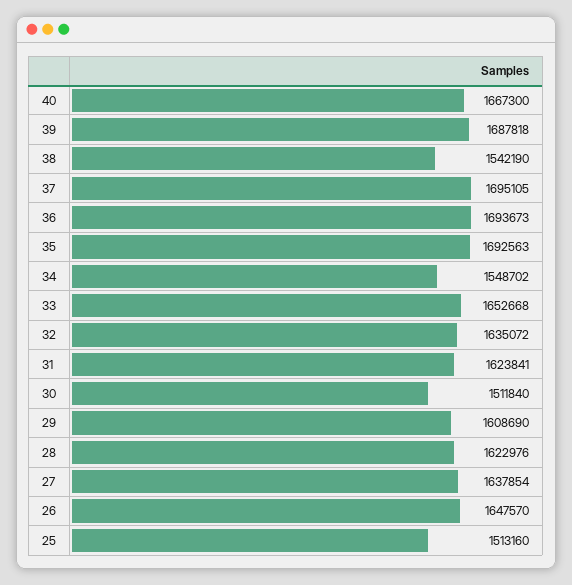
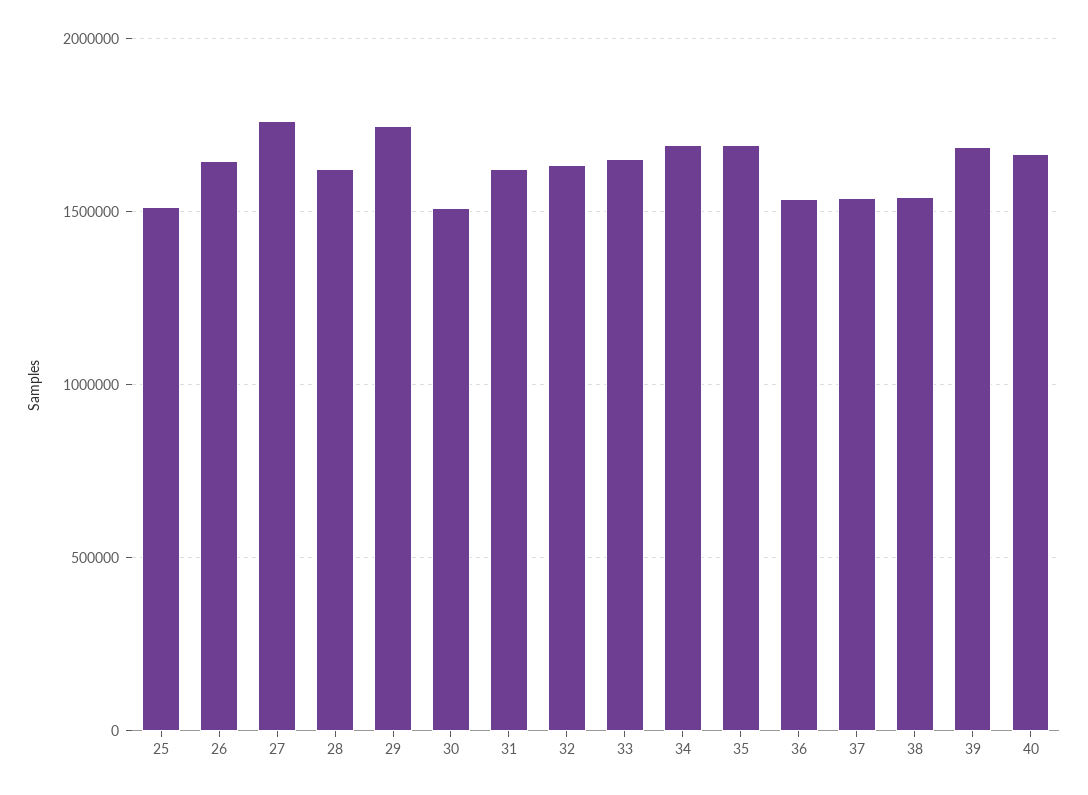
37: 1695105 -> 1550000
36: 1693673 -> 1550000
34: 1548702 -> 1700000
29: 1608690 -> 1750000
27: 1637854 -> 1750000

